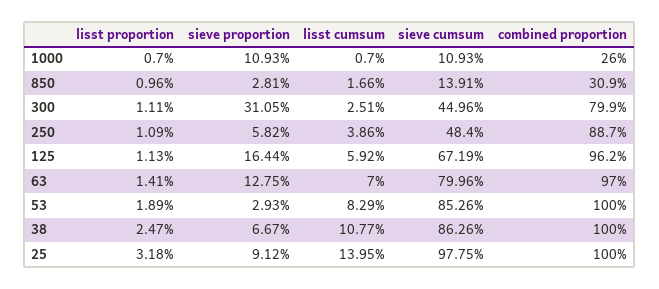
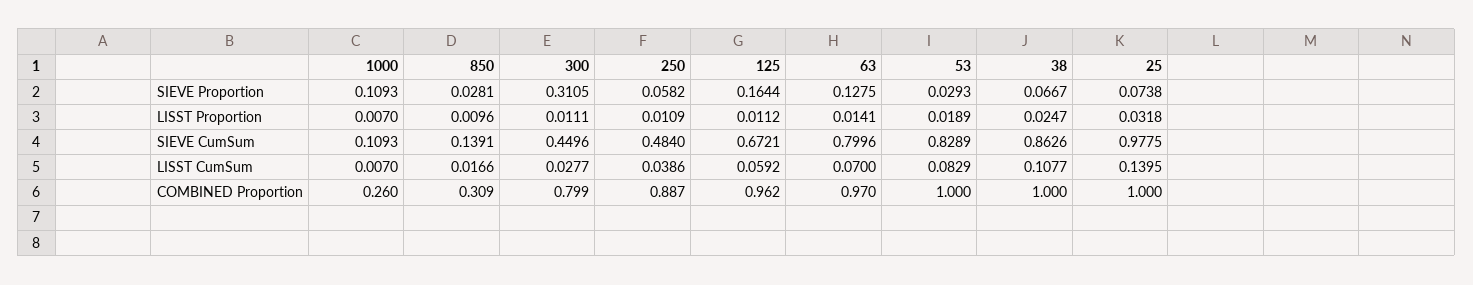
lisst cumsum, 300: 0.0251 -> 0.0277
lisst proportion, 125: 0.0113 -> 0.0112
sieve cumsum, 125: 0.6719 -> 0.6721
sieve cumsum, 53: 0.8526 -> 0.8289
sieve proportion, 25: 0.0912 -> 0.0738

